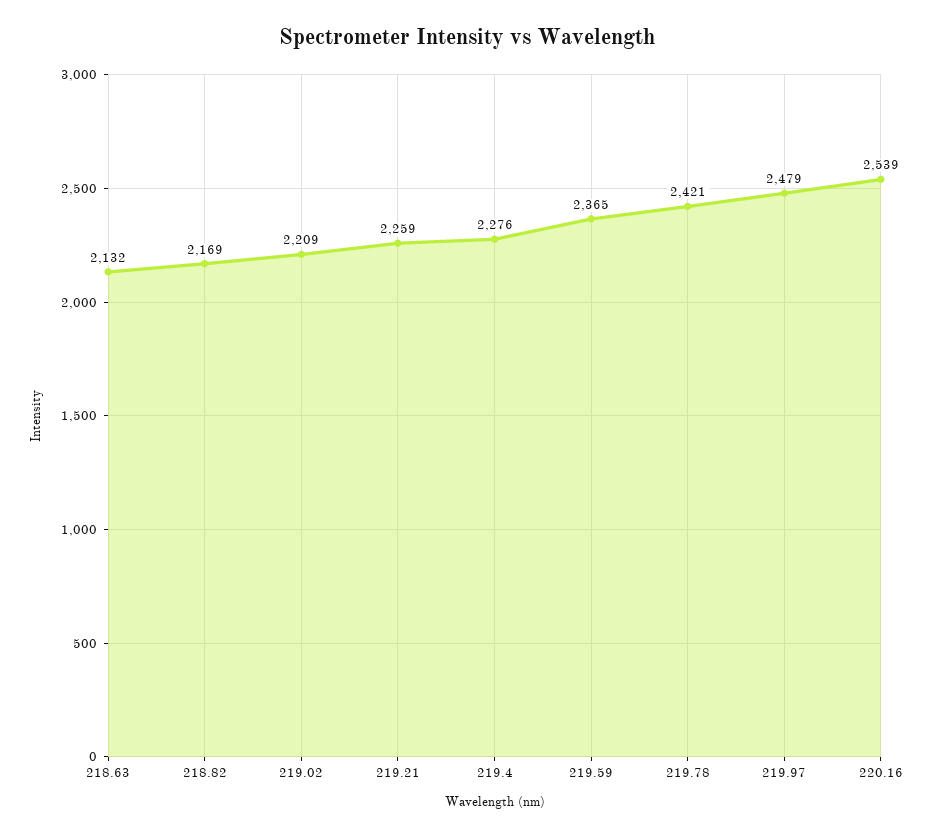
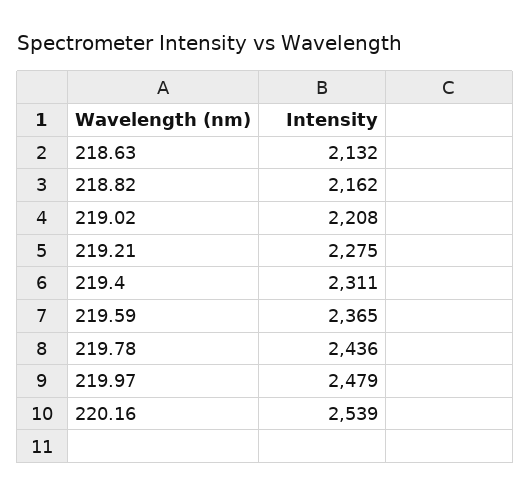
218.82: 2169 -> 2162
219.02: 2209 -> 2208
219.21: 2259 -> 2275
219.4: 2276 -> 2311
219.78: 2421 -> 2436

